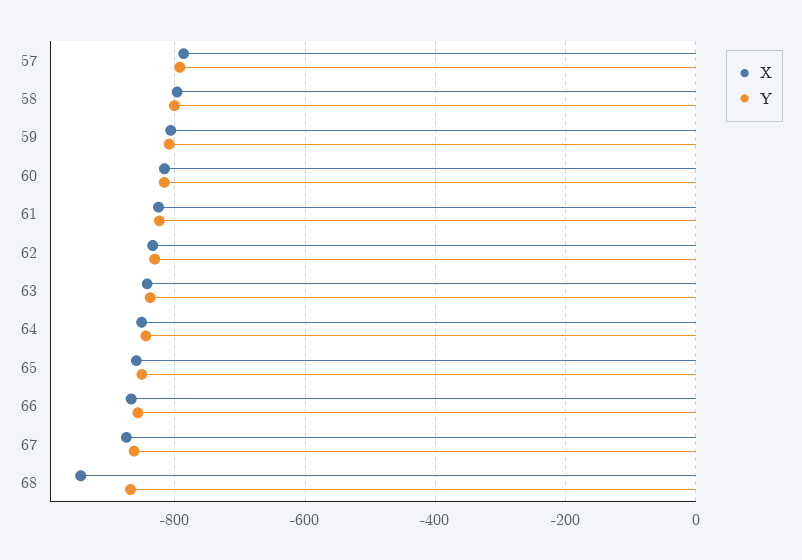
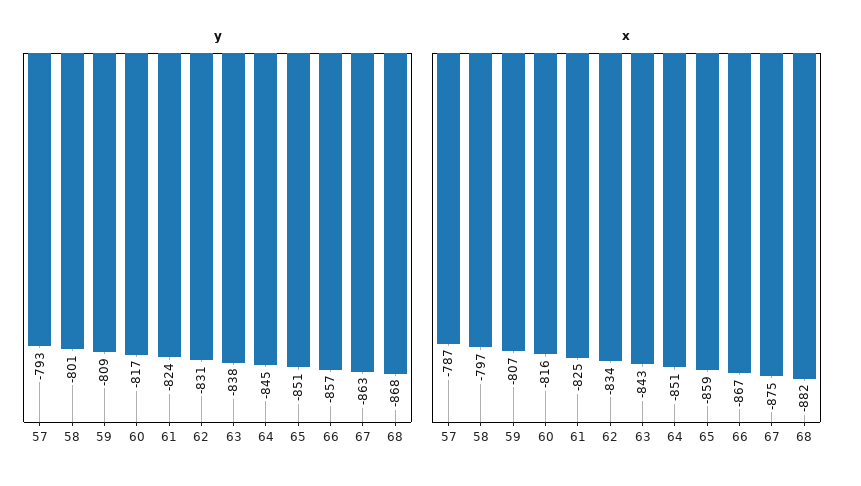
X, 68: -940 -> -882

